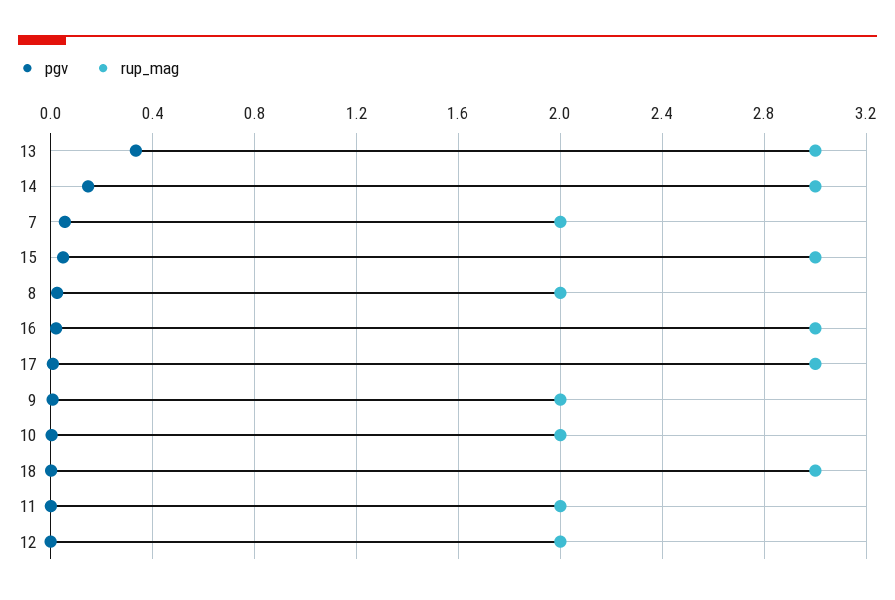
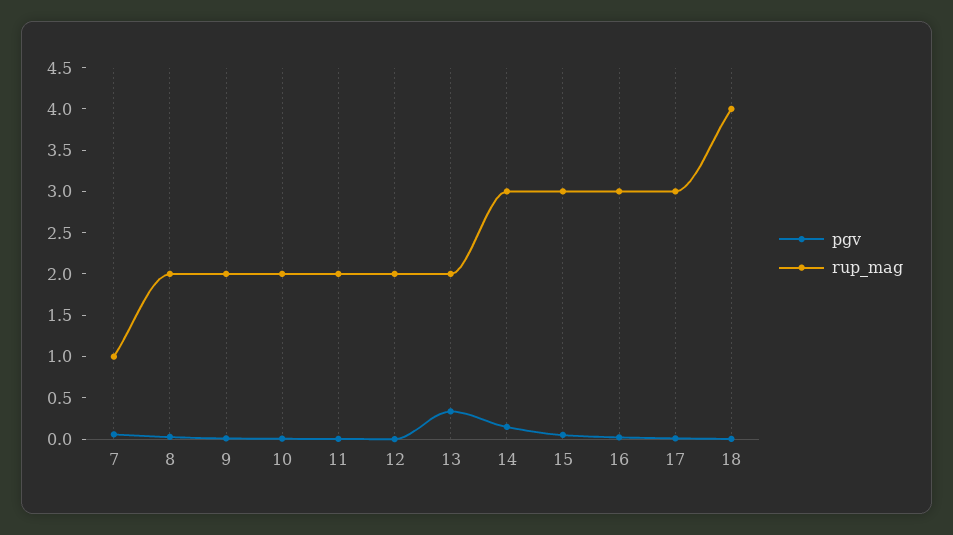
rup_mag, 13: 3 -> 2
rup_mag, 7: 2 -> 1
rup_mag, 18: 3 -> 4

